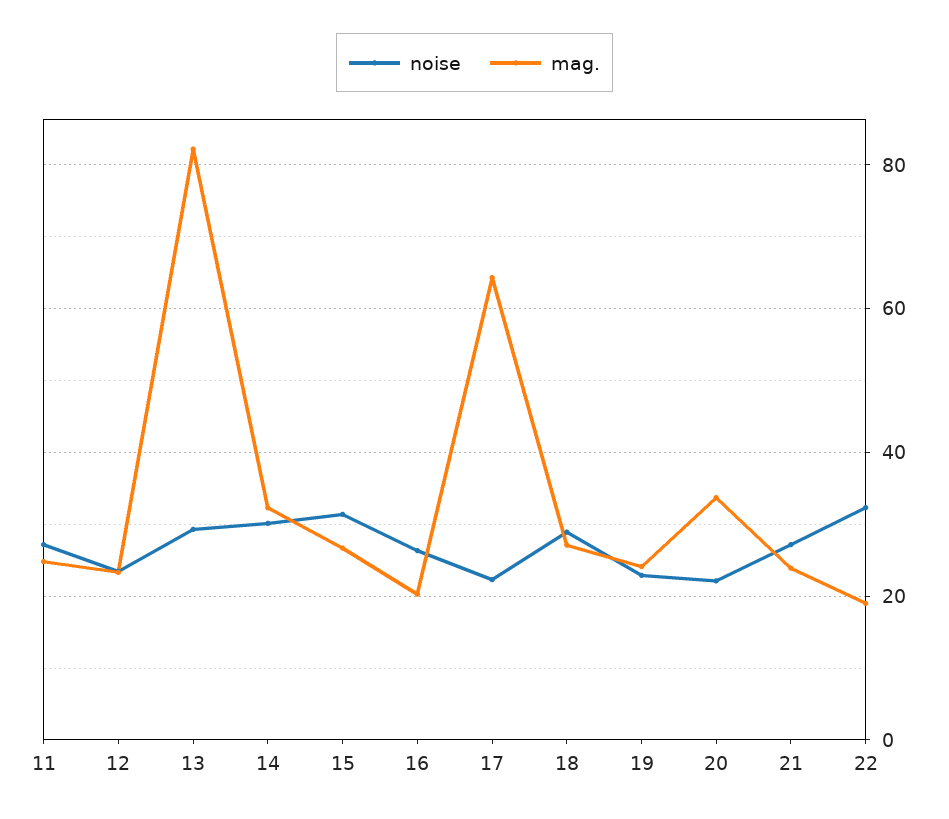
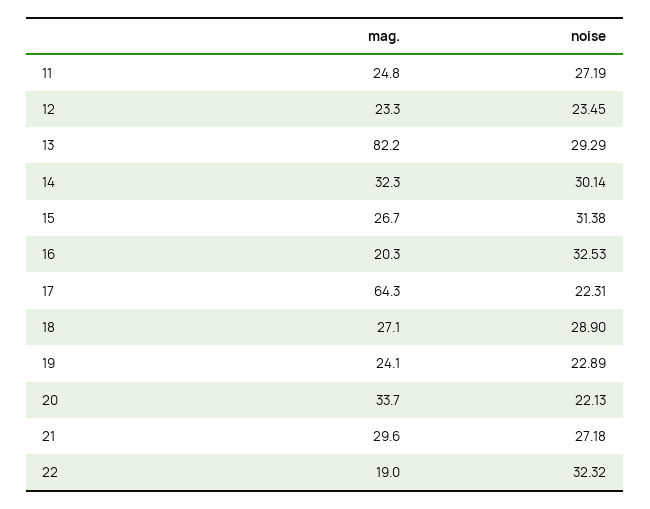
noise, 16: 26 -> 32.53
mag., 21: 24 -> 29.6

